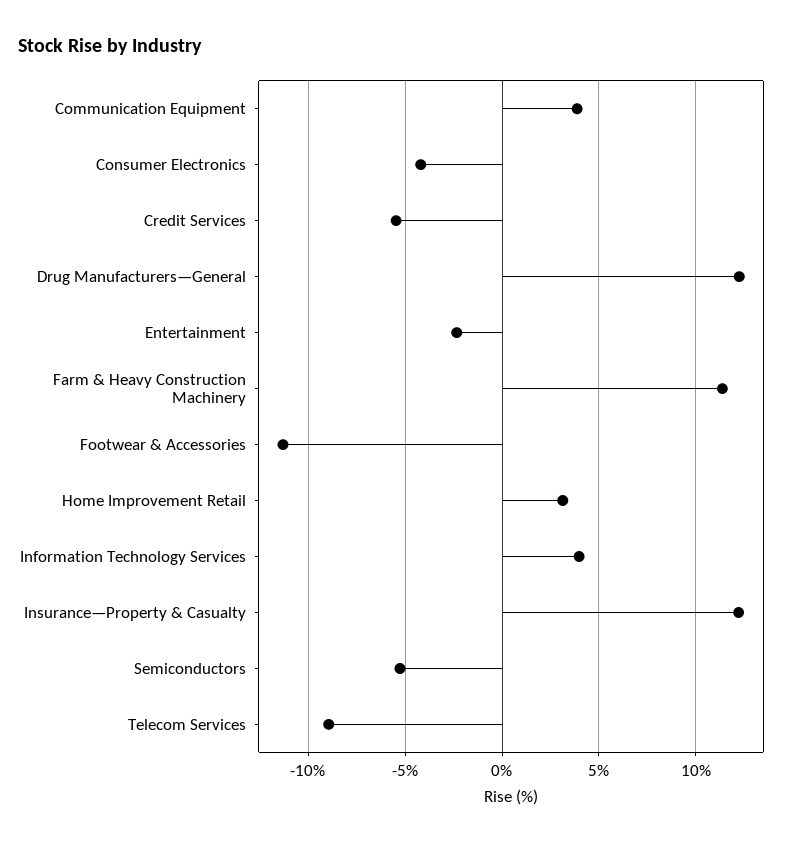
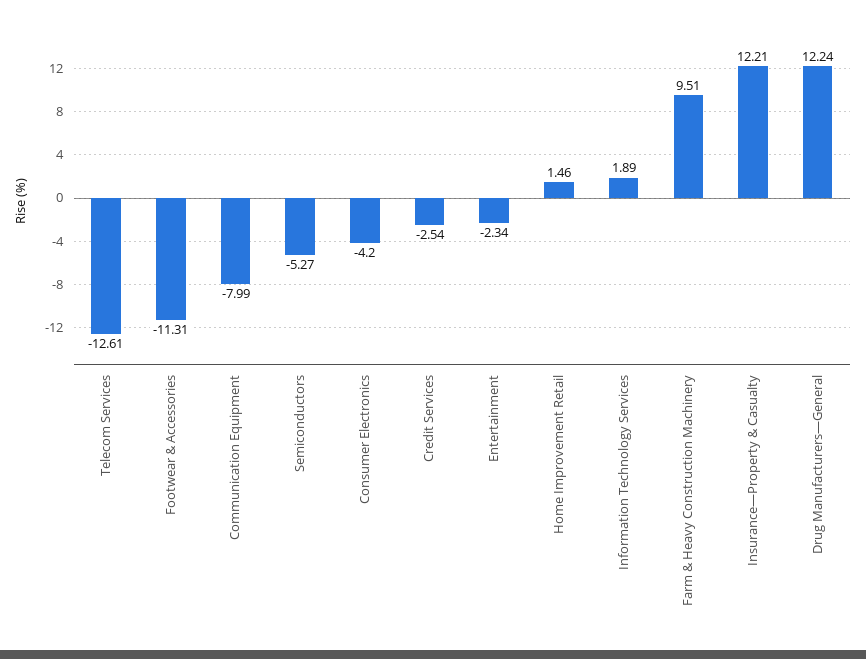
Communication Equipment: 4 -> -7.99
Credit Services: -5.5 -> -2.54
Farm & Heavy Construction Machinery: 11.5 -> 9.51
Home Improvement Retail: 3 -> 1.46
Information Technology Services: 4 -> 1.89
Telecom Services: -9 -> -12.61

